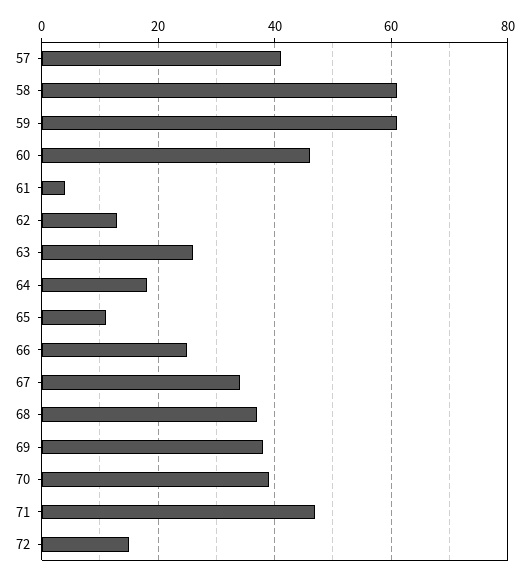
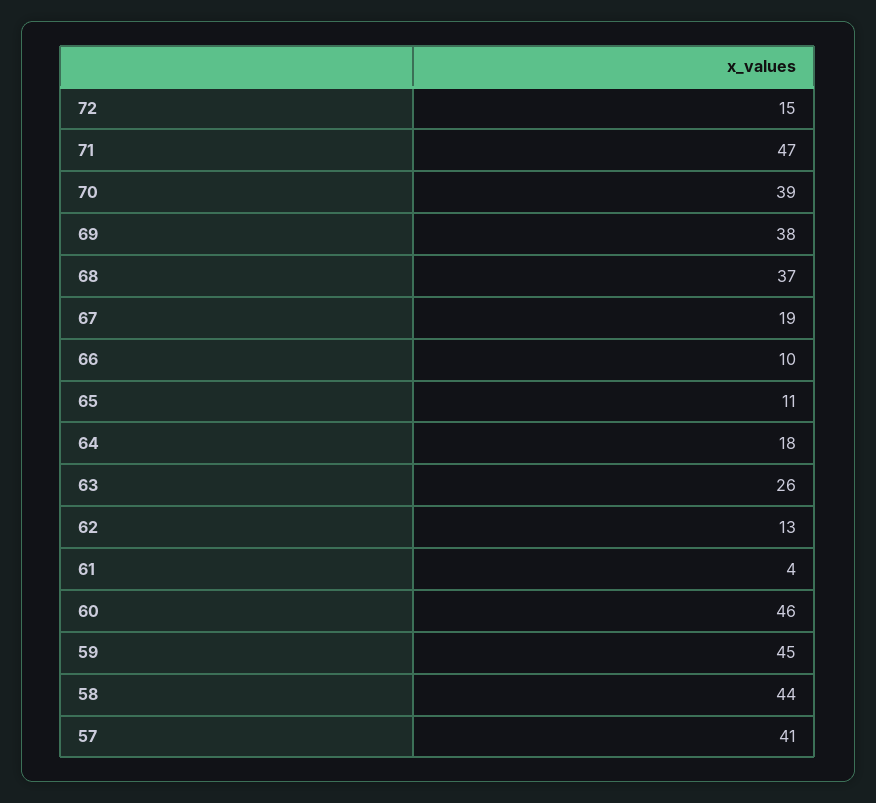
58: 60 -> 44
59: 60 -> 45
66: 25 -> 10
67: 35 -> 19

